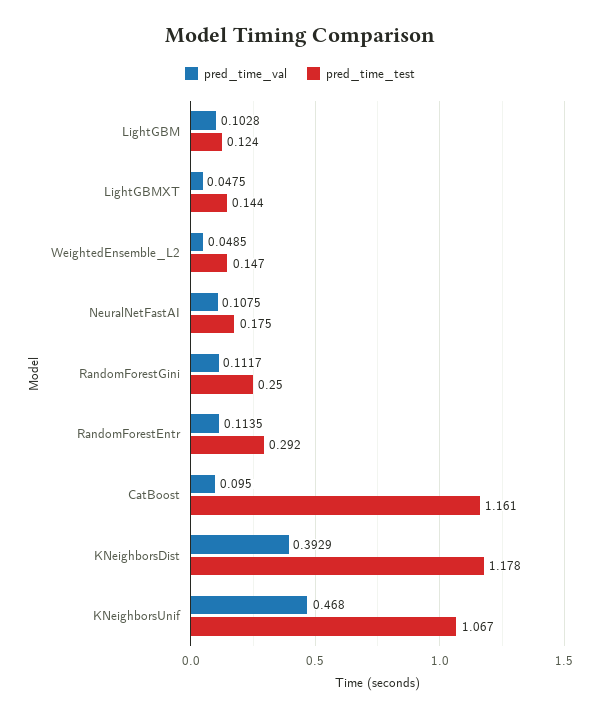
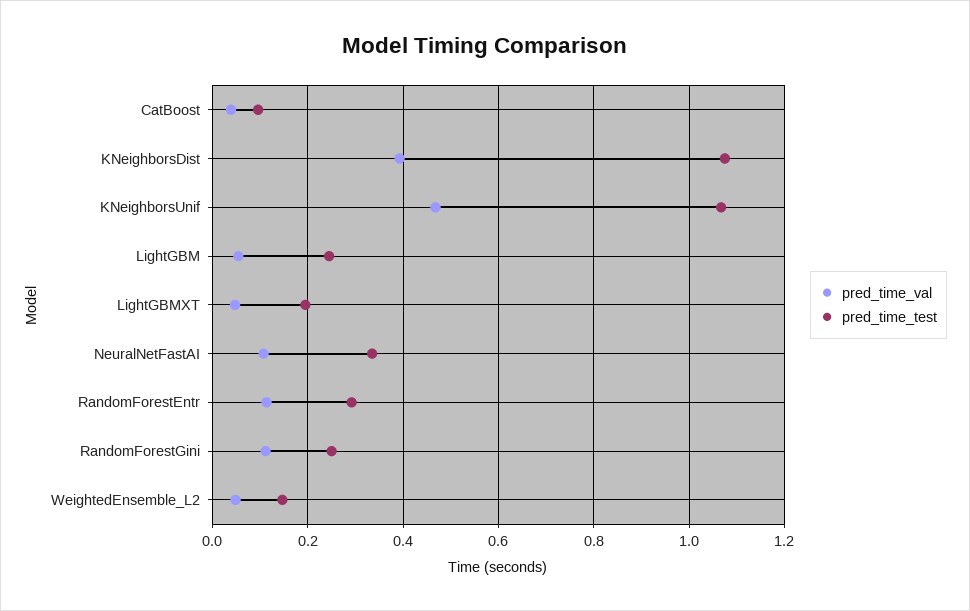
pred_time_val, LightGBM: 0.1028 -> 0.06
pred_time_test, LightGBM: 0.124 -> 0.24
pred_time_test, LightGBMXT: 0.144 -> 0.2
pred_time_test, NeuralNetFastAI: 0.175 -> 0.34
pred_time_val, CatBoost: 0.095 -> 0.04
pred_time_test, CatBoost: 1.161 -> 0.1
pred_time_test, KNeighborsDist: 1.178 -> 1.08

